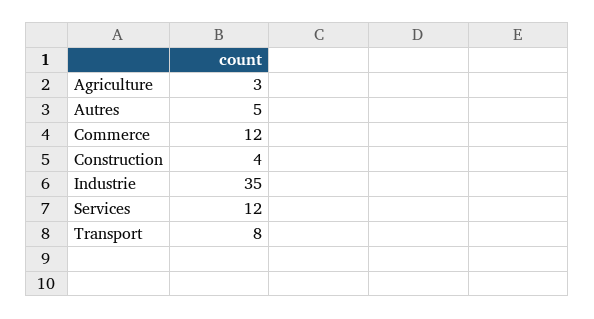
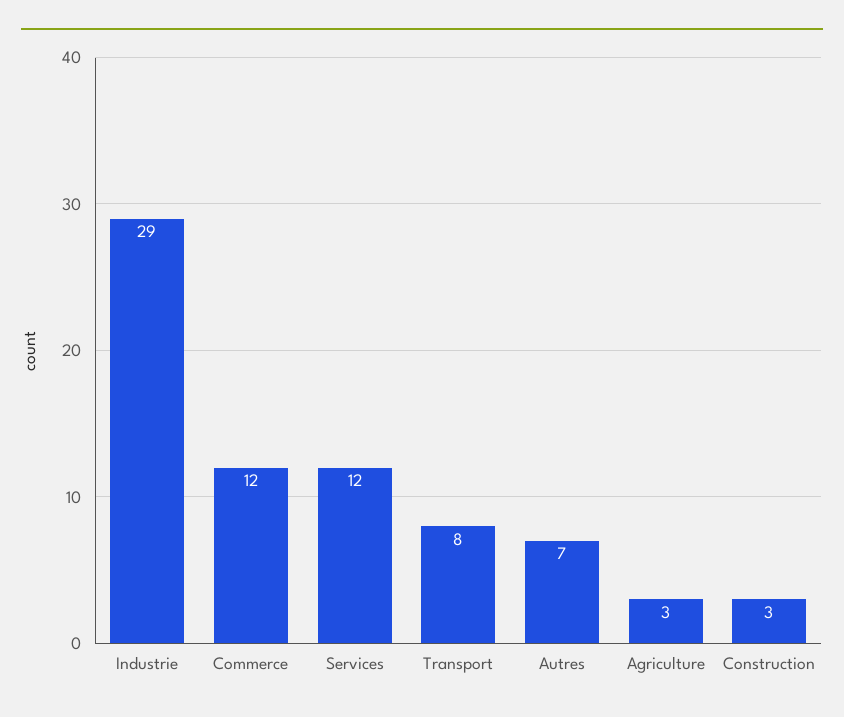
Autres: 5 -> 7
Construction: 4 -> 3
Industrie: 35 -> 29

